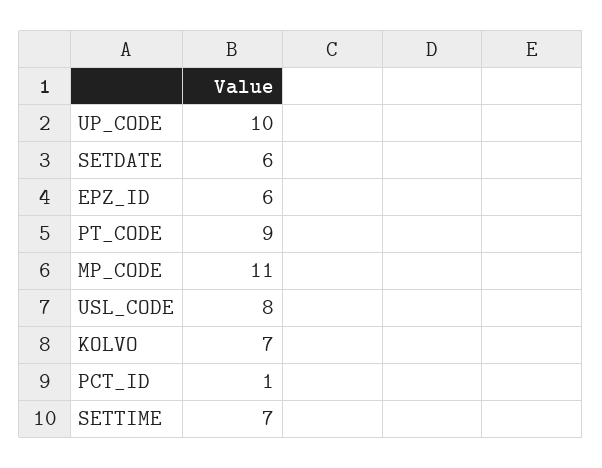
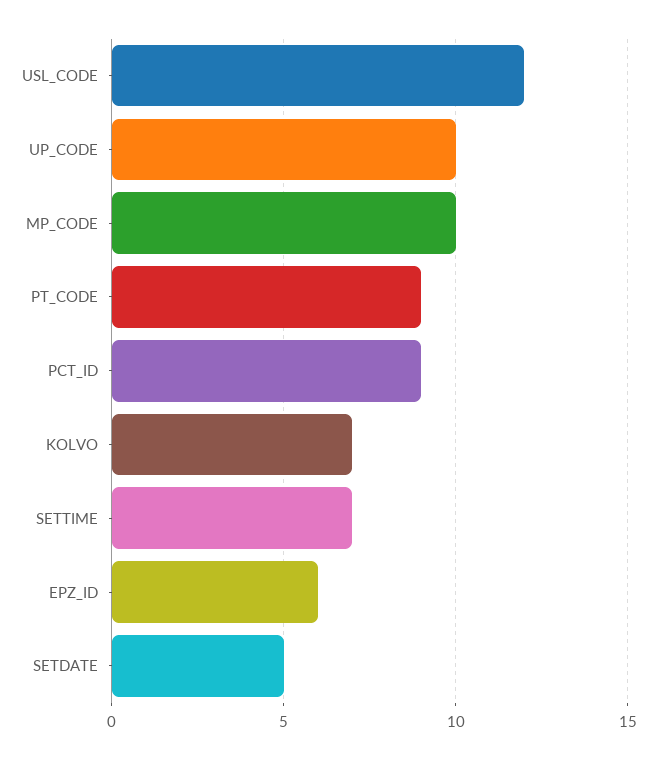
SETDATE: 6 -> 5
MP_CODE: 11 -> 10
USL_CODE: 8 -> 12
PCT_ID: 1 -> 9

